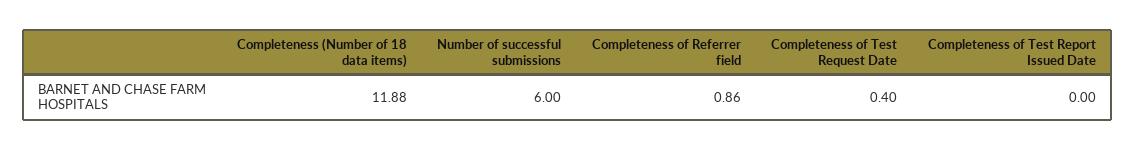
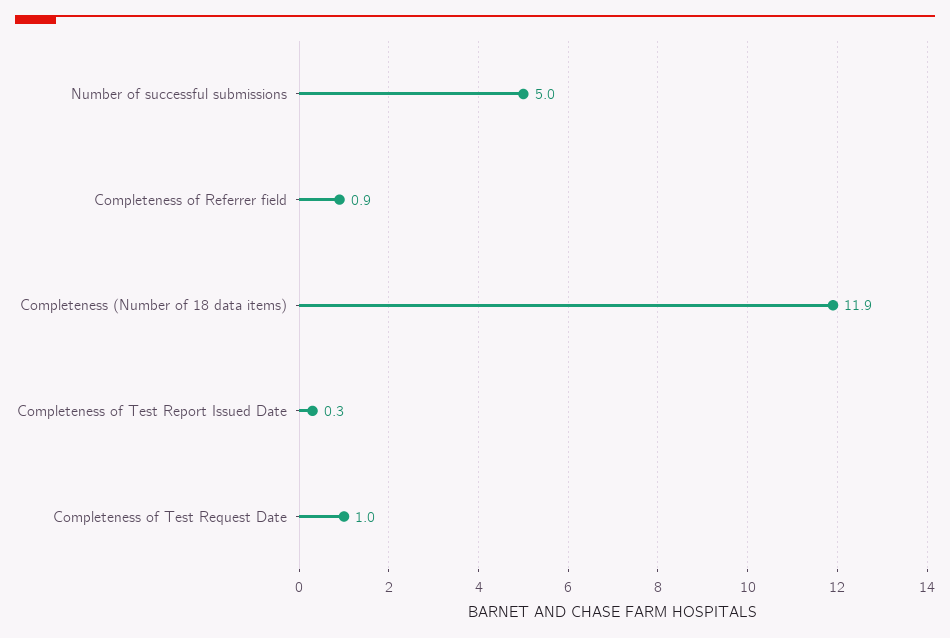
Number of successful submissions: 6 -> 5
Completeness of Test Request Date: 0.4 -> 1
Completeness of Test Report Issued Date: 0 -> 0.3

